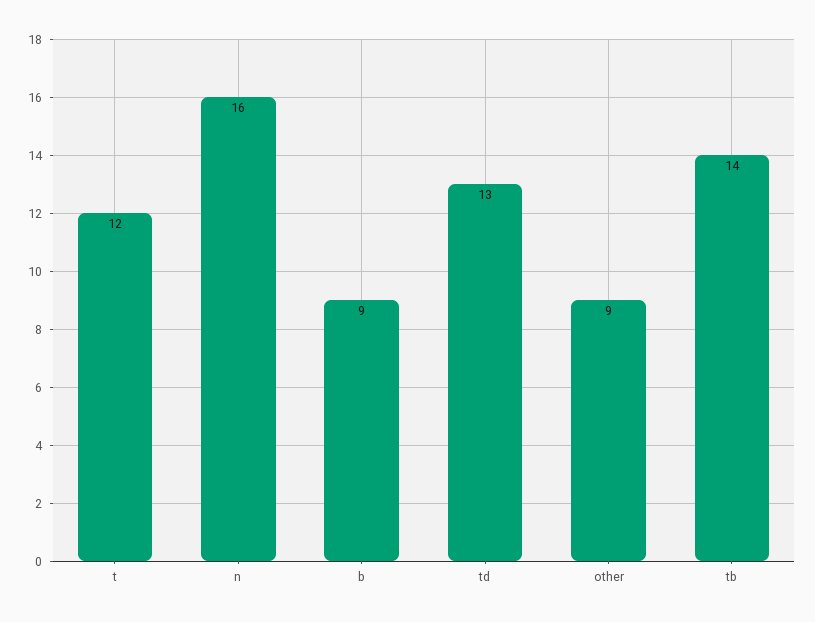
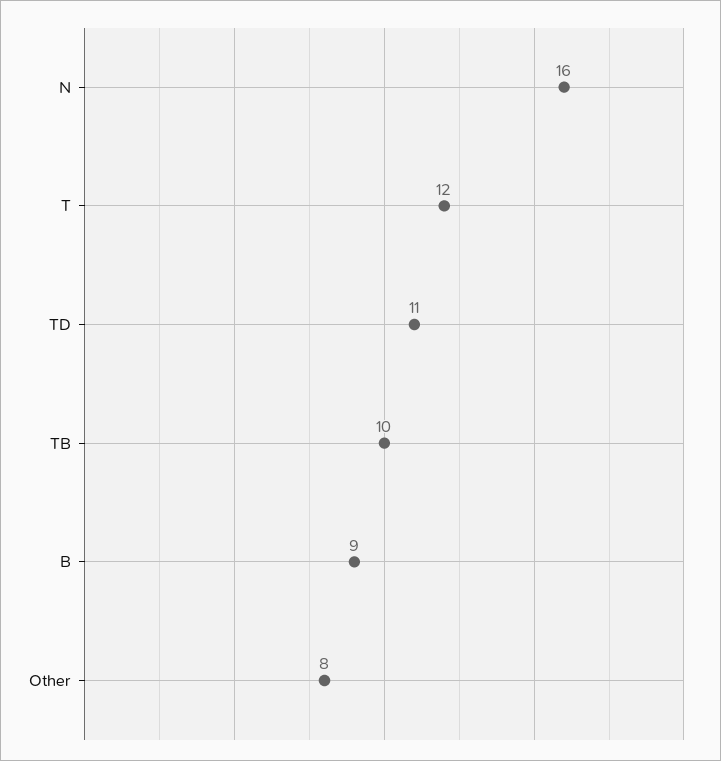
td: 13 -> 11
other: 9 -> 8
tb: 14 -> 10

